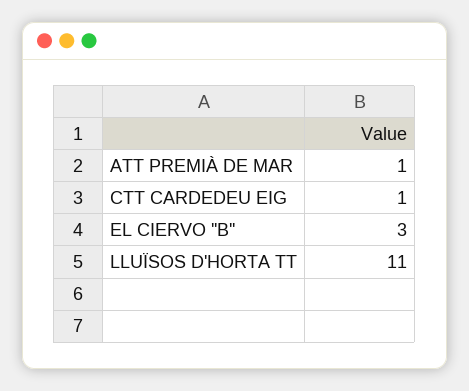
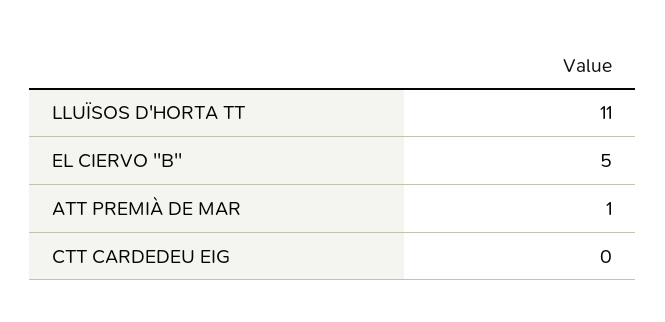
CTT CARDEDEU EIG: 1 -> 0
EL CIERVO ''B'': 3 -> 5

